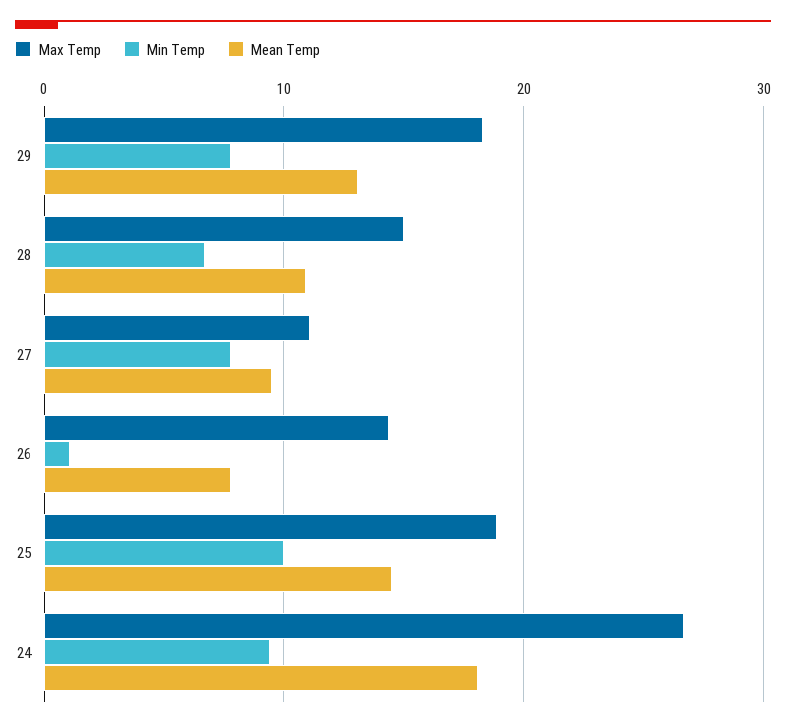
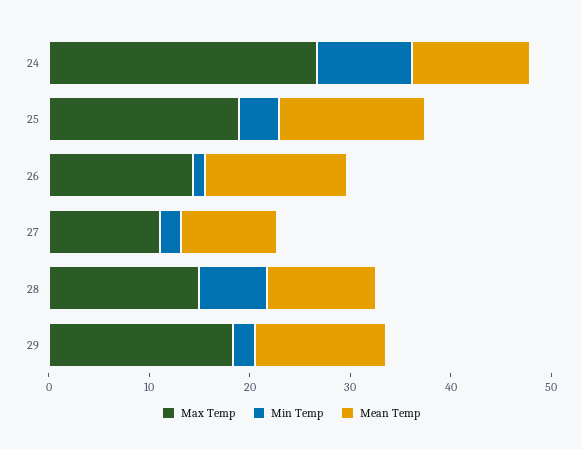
Min Temp, 29: 8 -> 2
Min Temp, 27: 8 -> 2
Mean Temp, 26: 8 -> 14
Min Temp, 25: 10 -> 4
Mean Temp, 24: 18 -> 12

